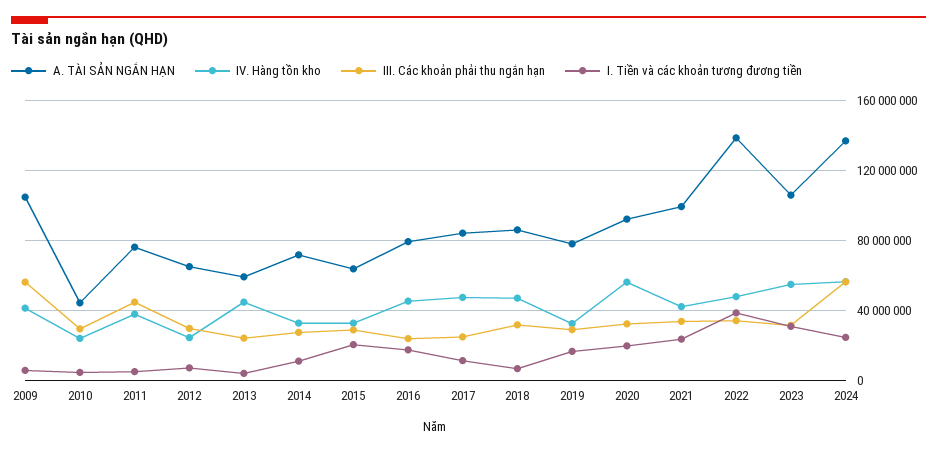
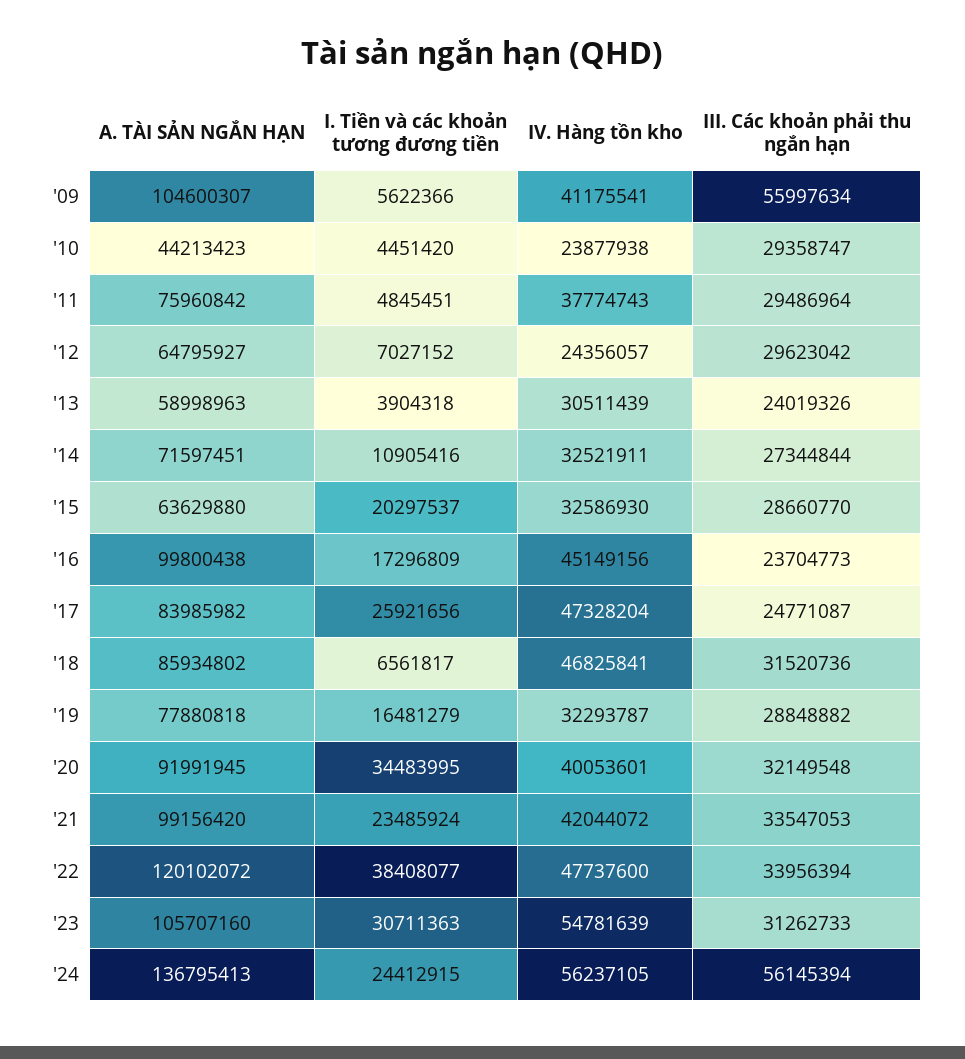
III. Các khoản phải thu ngắn hạn, 2011: 45000000 -> 29486964
IV. Hàng tồn kho, 2013: 45000000 -> 30511439
A. TÀI SẢN NGẮN HẠN, 2016: 80000000 -> 99800438
I. Tiền và các khoản tương đương tiền, 2017: 10000000 -> 25921656
IV. Hàng tồn kho, 2020: 55000000 -> 40053601
I. Tiền và các khoản tương đương tiền, 2020: 20000000 -> 34483995
A. TÀI SẢN NGẮN HẠN, 2022: 140000000 -> 120102072

